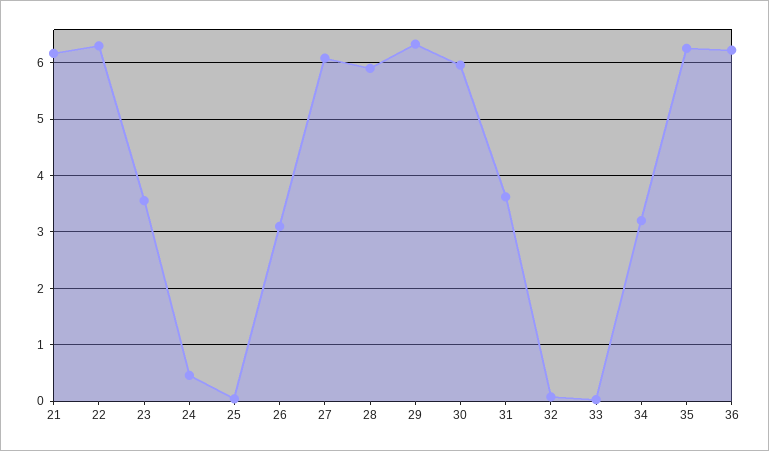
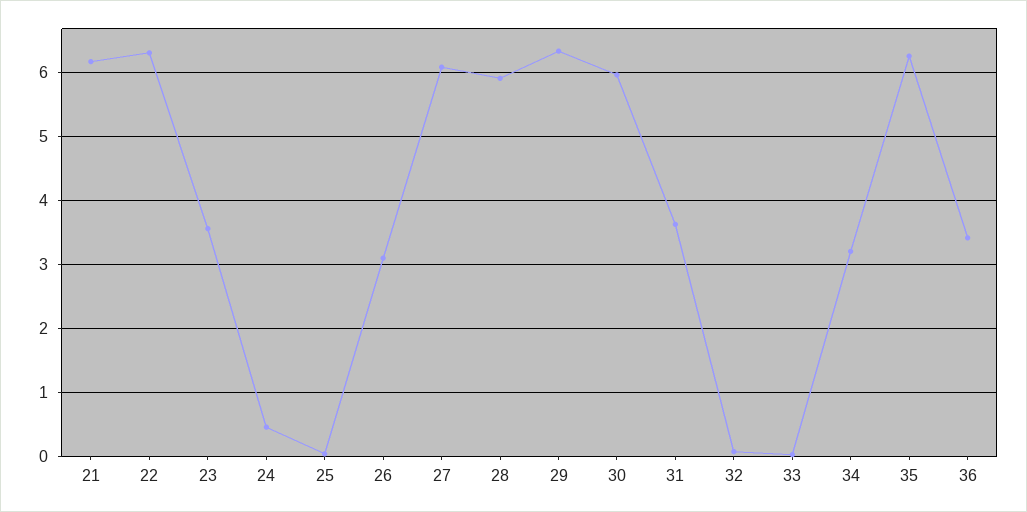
36: 6.2 -> 3.4

